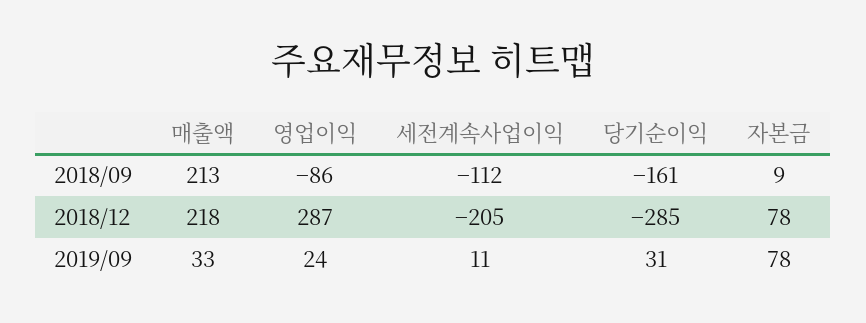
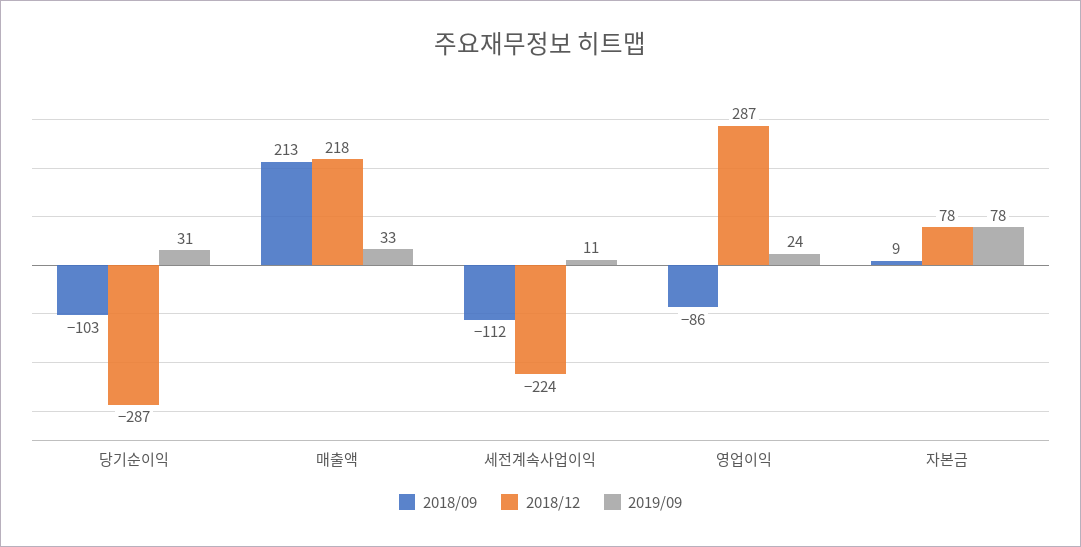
2018/09, 당기순이익: -161 -> -103
2018/12, 세전계속사업이익: -205 -> -224
2018/12, 당기순이익: -285 -> -287

